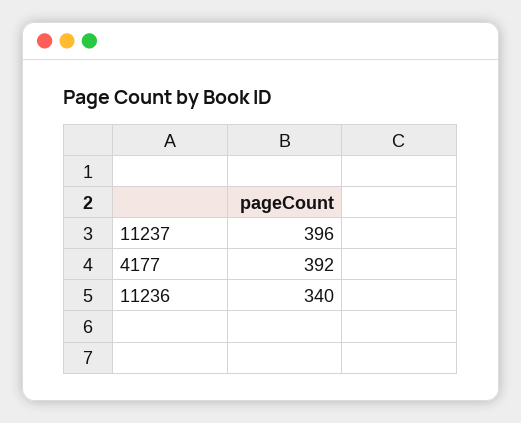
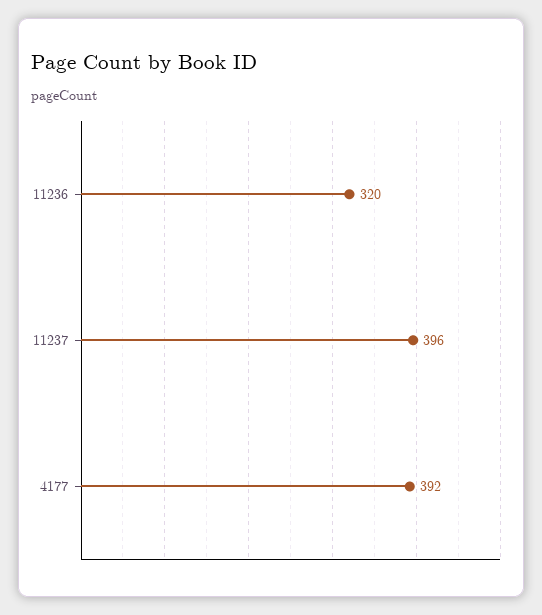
11236: 340 -> 320

